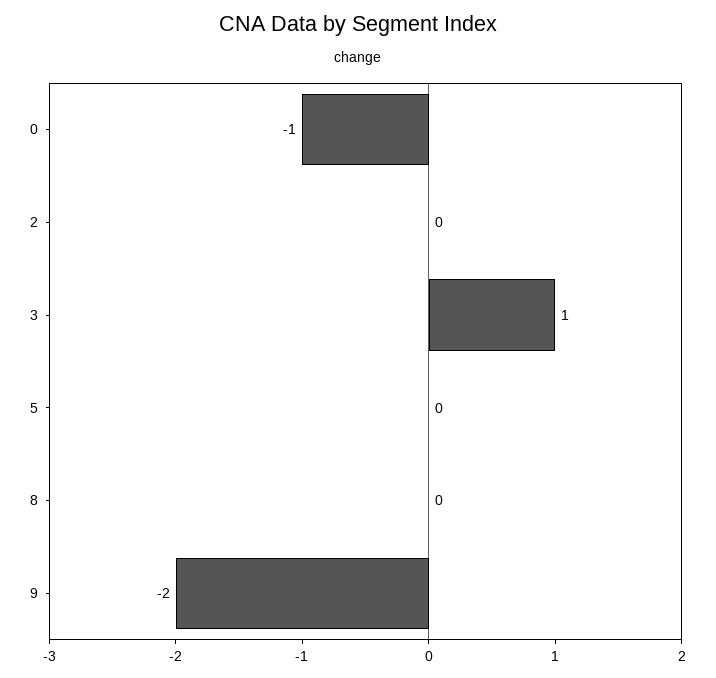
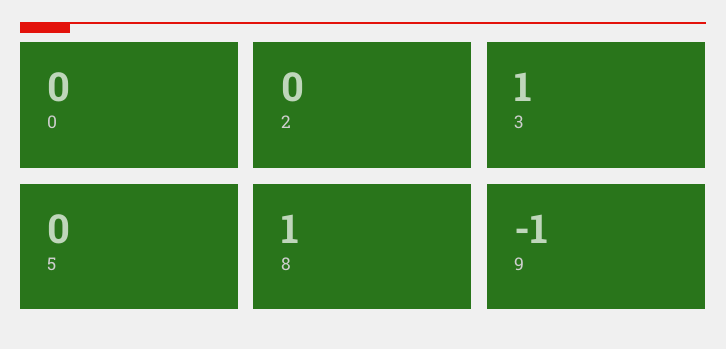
0: -1 -> 0
8: 0 -> 1
9: -2 -> -1

